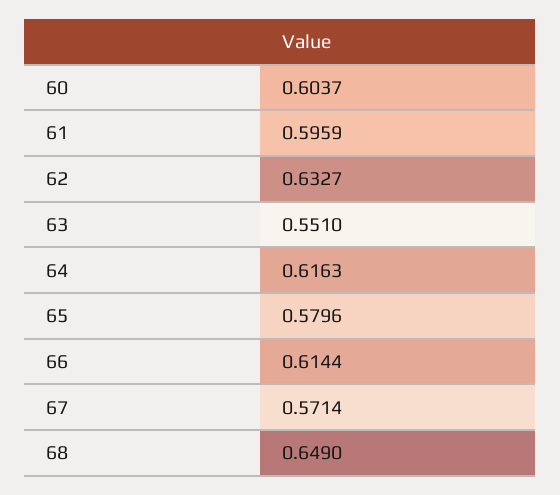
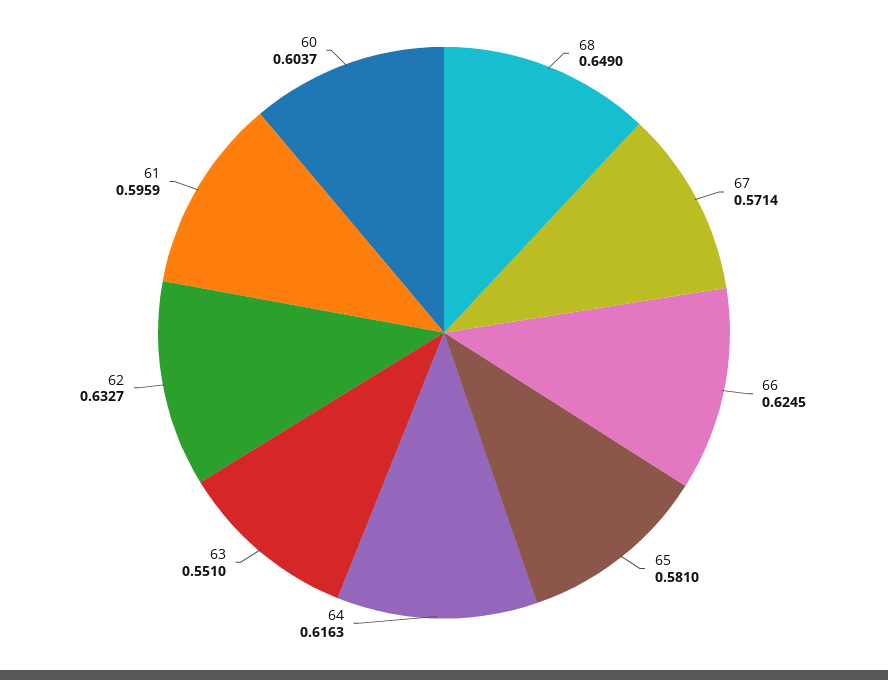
65: 0.5796 -> 0.581
66: 0.6144 -> 0.6245

